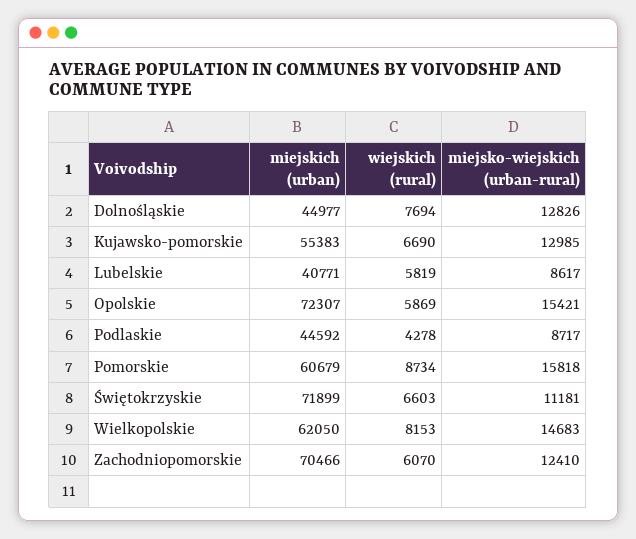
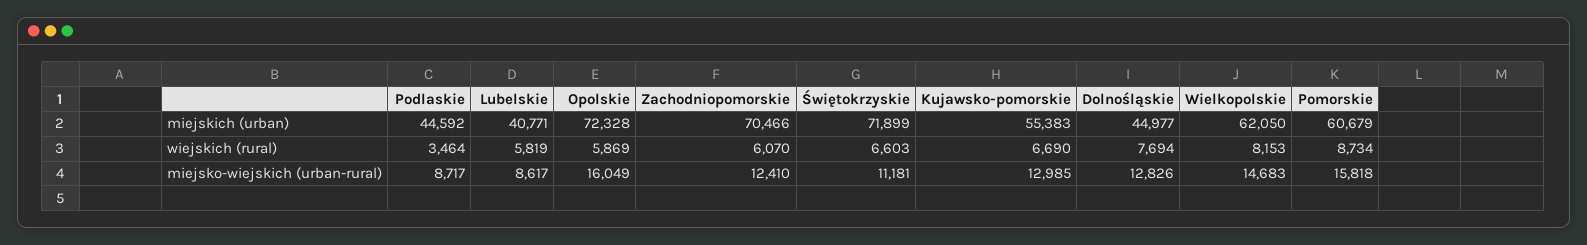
miejskich (urban), Opolskie: 72307 -> 72328
miejsko-wiejskich (urban-rural), Opolskie: 15421 -> 16049
wiejskich (rural), Podlaskie: 4278 -> 3464

